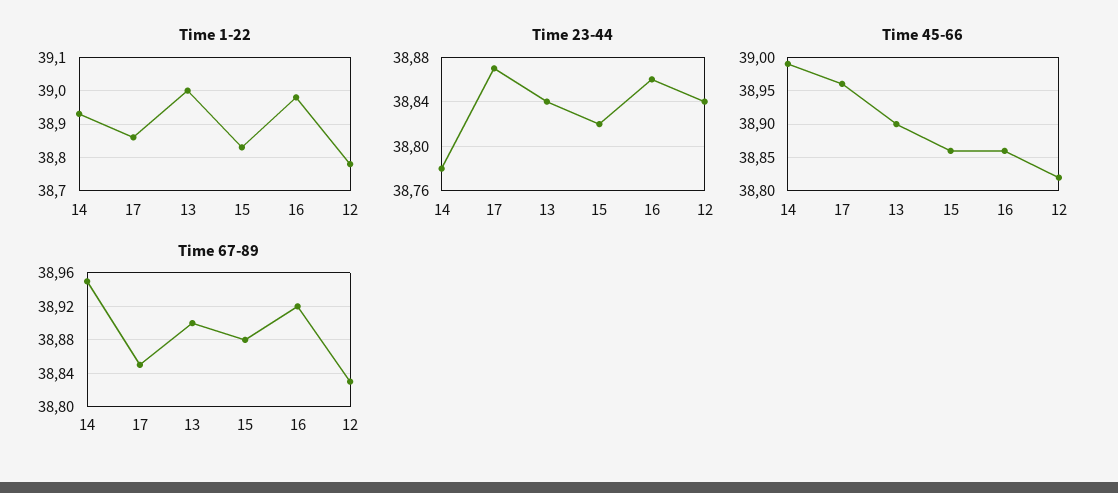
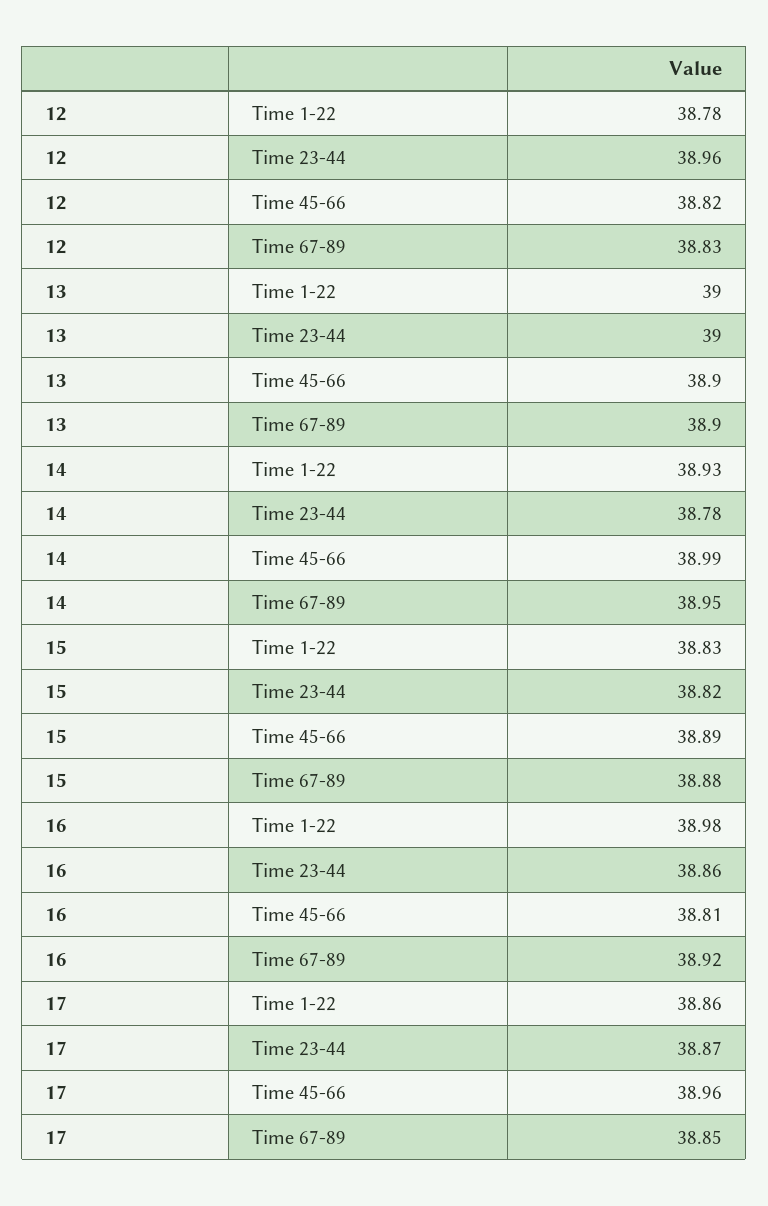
Time 23-44, 13: 38.84 -> 39
Time 23-44, 12: 38.84 -> 38.96
Time 45-66, 15: 38.86 -> 38.89
Time 45-66, 16: 38.86 -> 38.81

